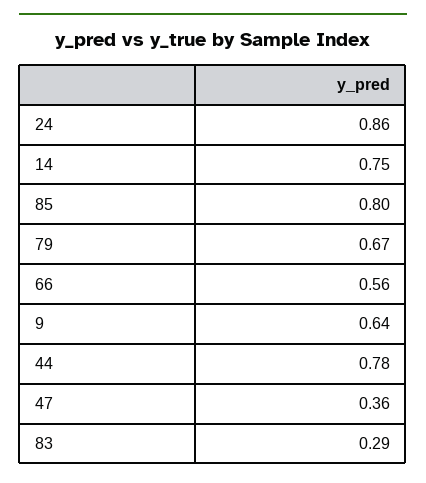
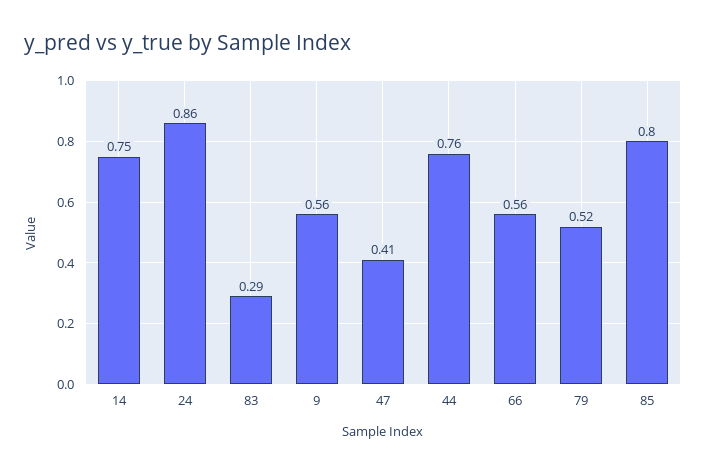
79: 0.67 -> 0.52
9: 0.64 -> 0.56
44: 0.78 -> 0.76
47: 0.36 -> 0.41

